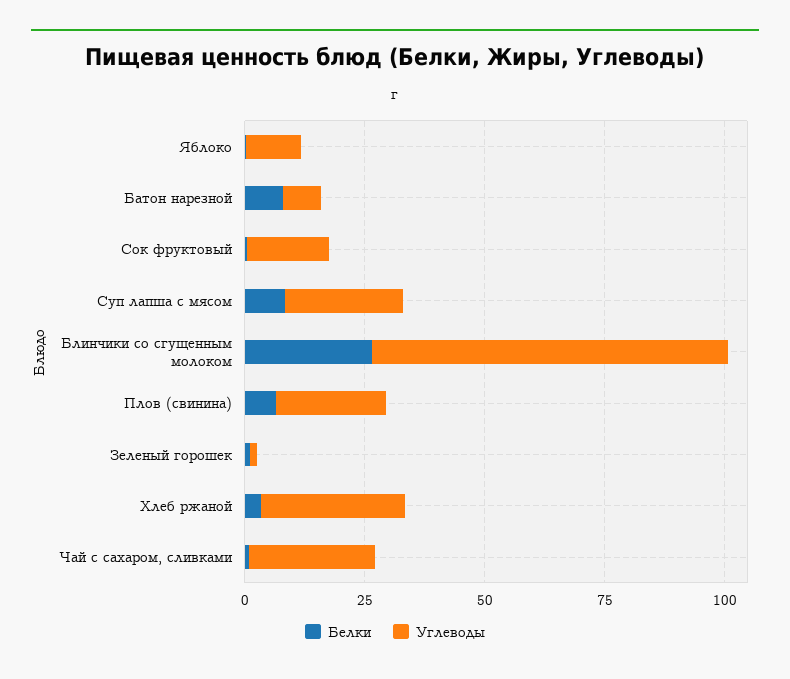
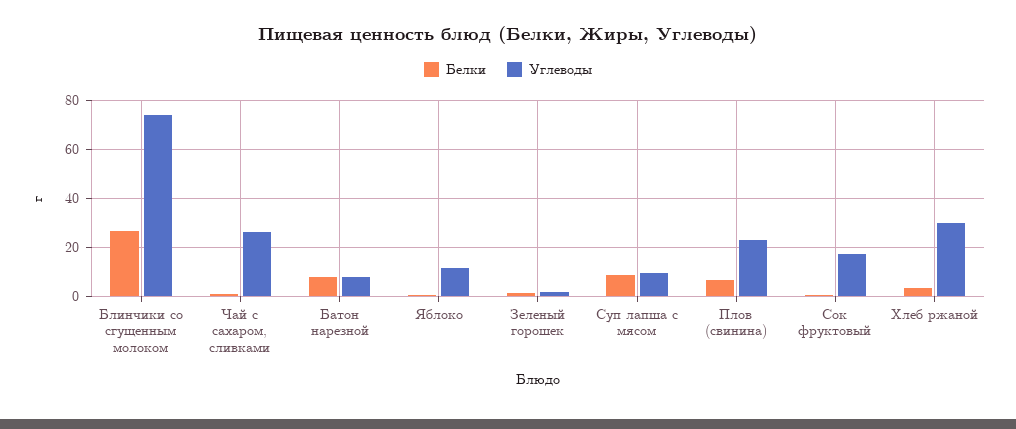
Углеводы, Суп лапша с мясом: 25 -> 10

